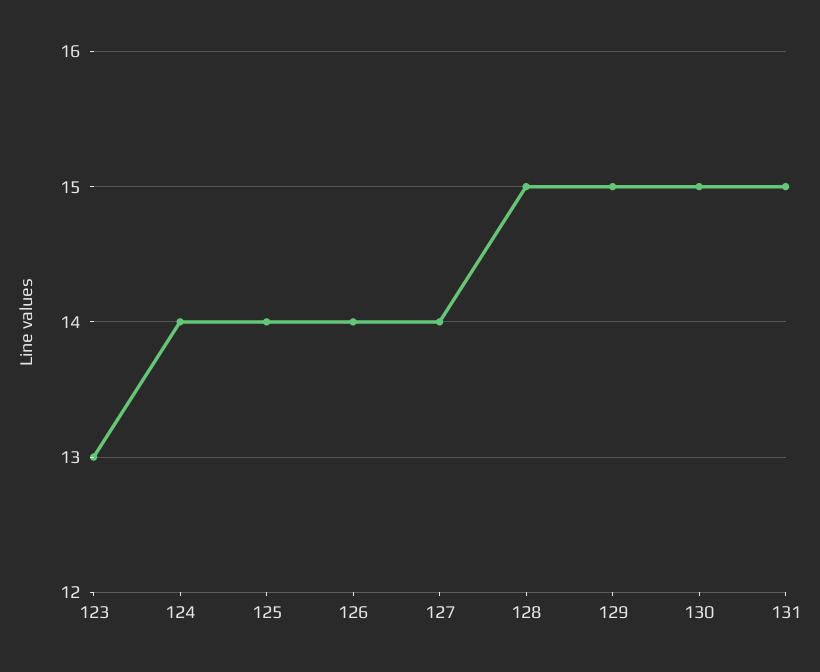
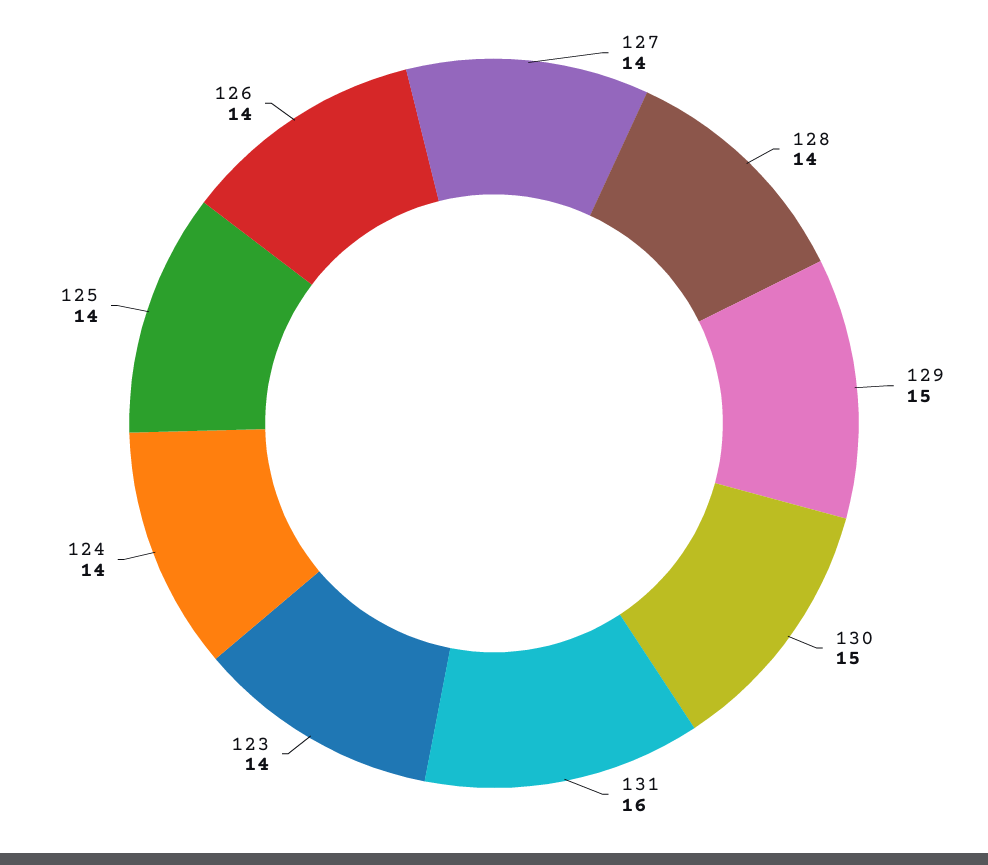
123: 13 -> 14
128: 15 -> 14
131: 15 -> 16

